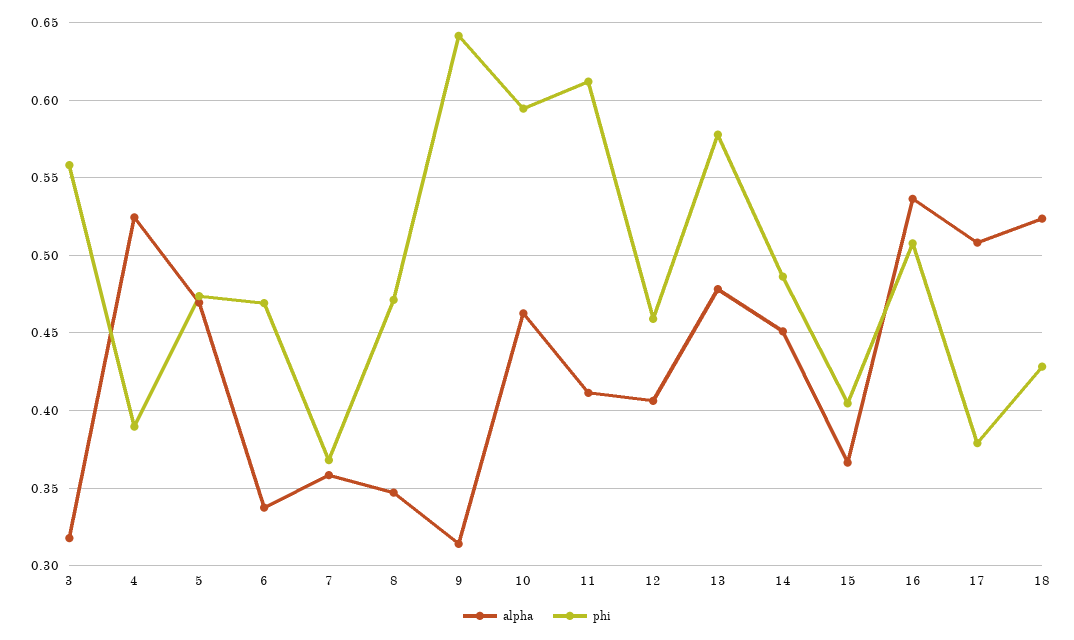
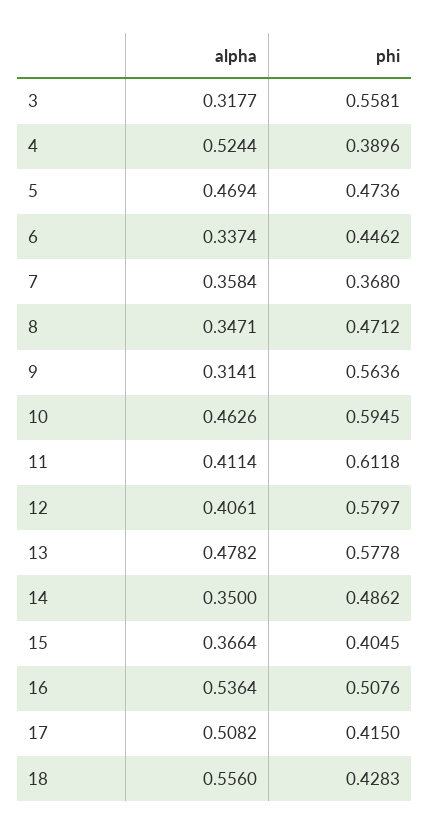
phi, 6: 0.47 -> 0.4462
phi, 9: 0.64 -> 0.5636
phi, 12: 0.46 -> 0.5797
alpha, 14: 0.45 -> 0.35
phi, 17: 0.38 -> 0.415
alpha, 18: 0.525 -> 0.556

